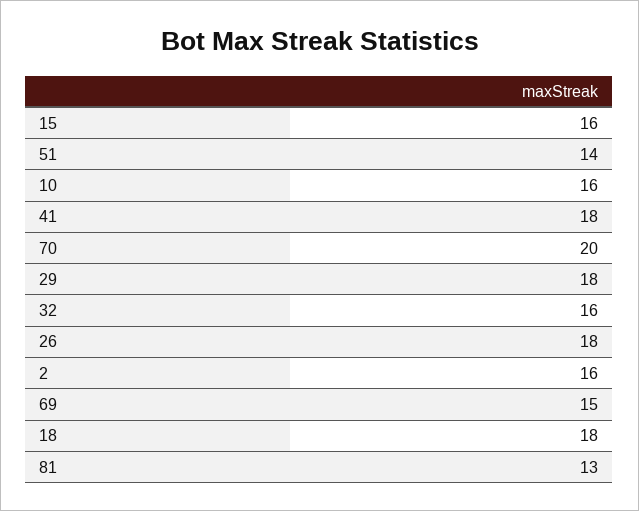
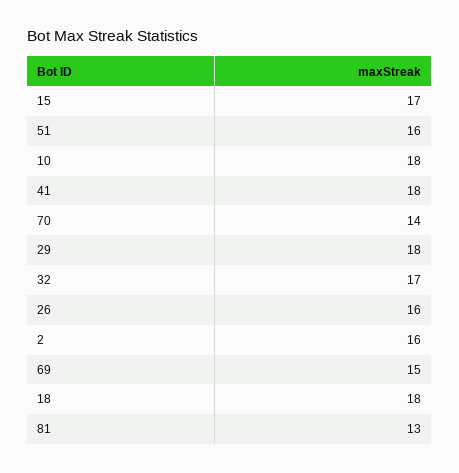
15: 16 -> 17
51: 14 -> 16
10: 16 -> 18
70: 20 -> 14
32: 16 -> 17
26: 18 -> 16

